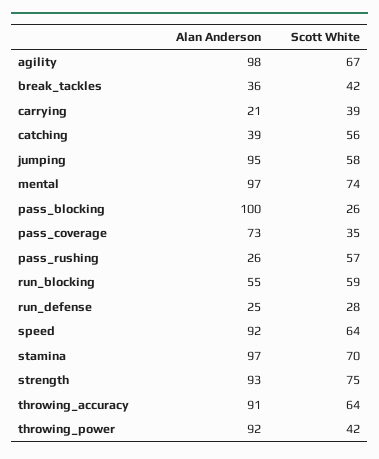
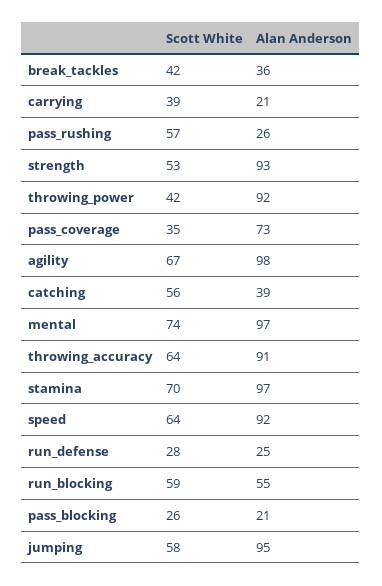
Alan Anderson, pass_blocking: 100 -> 21
Scott White, strength: 75 -> 53

